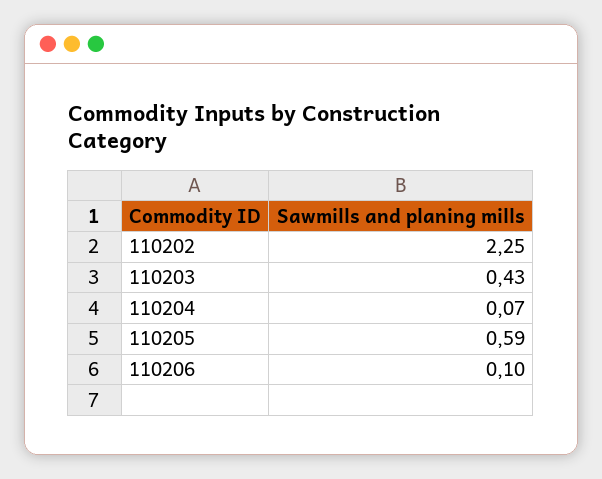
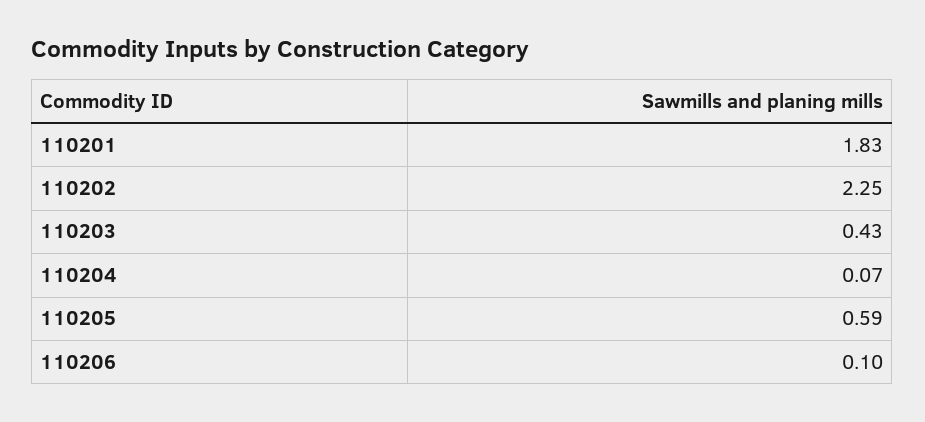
110201: none -> 1.83

